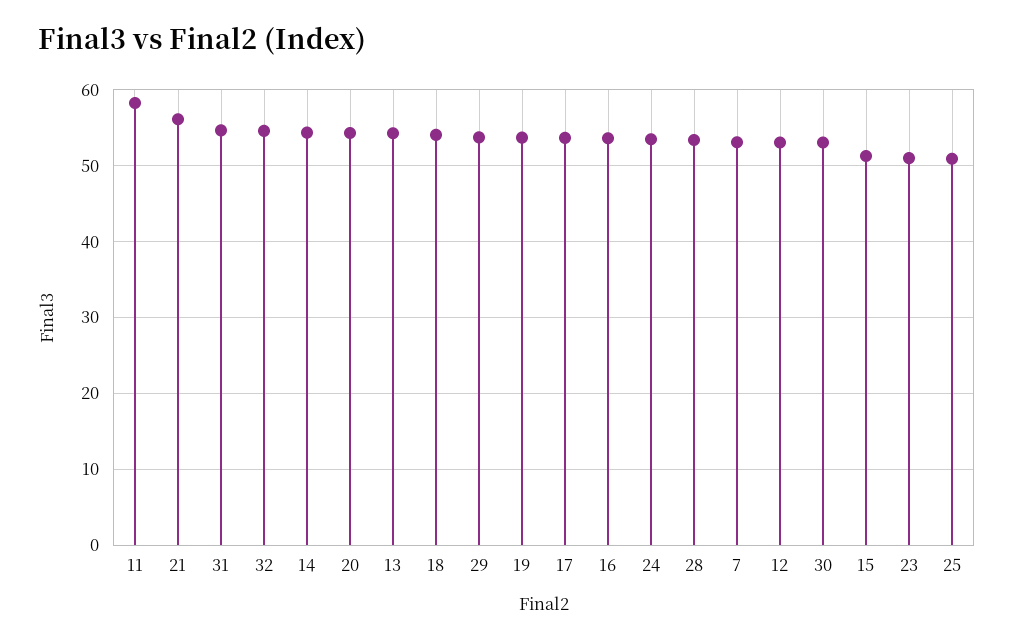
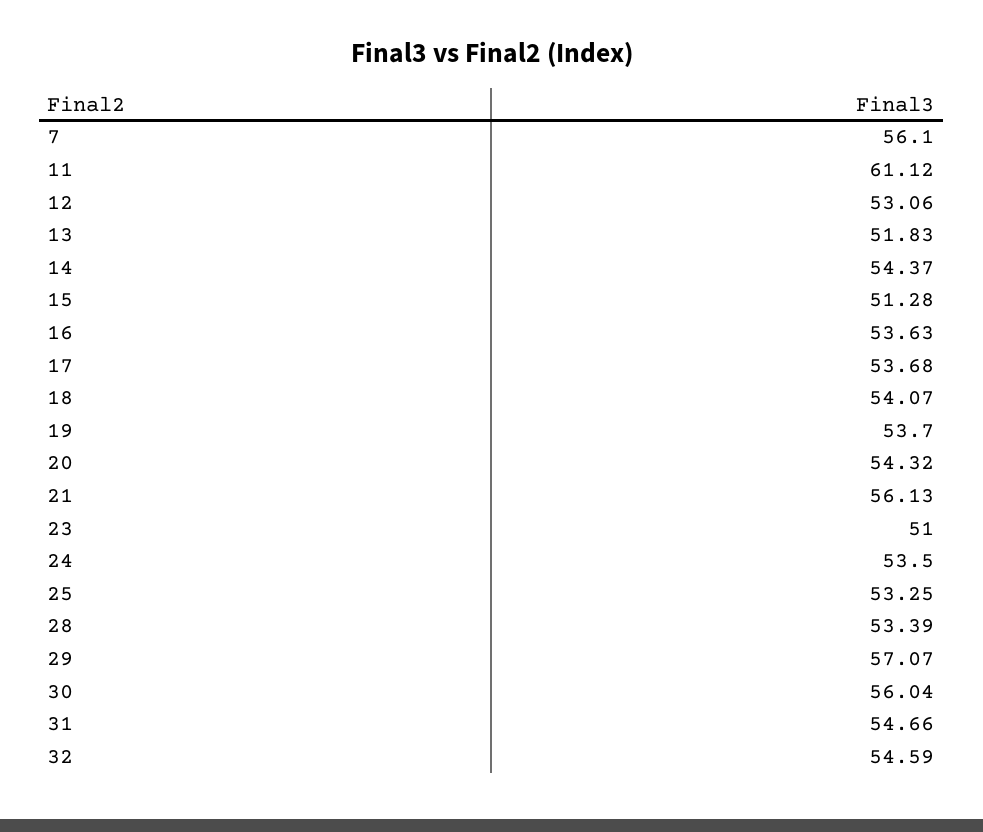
11: 58 -> 61.12
13: 54 -> 51.83
29: 54 -> 57.07
7: 53 -> 56.1
30: 53 -> 56.04
25: 51 -> 53.25

